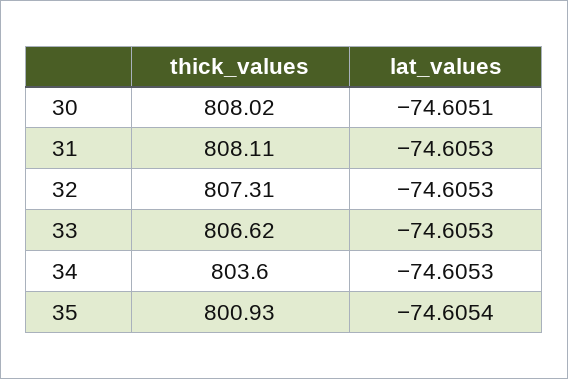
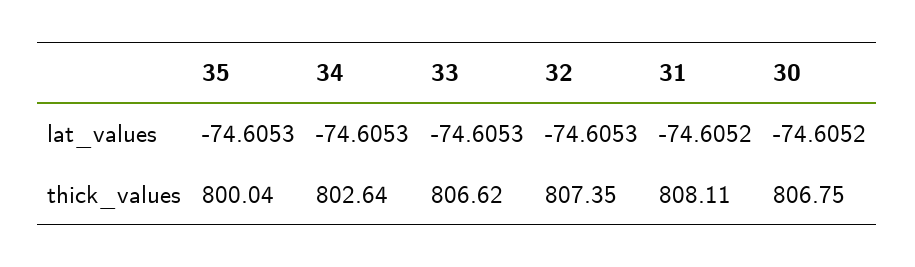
thick_values, 30: 808.02 -> 806.75
lat_values, 30: -74.6051 -> -74.6052
lat_values, 31: -74.6053 -> -74.6052
thick_values, 32: 807.31 -> 807.35
thick_values, 34: 803.6 -> 802.64
thick_values, 35: 800.93 -> 800.04
lat_values, 35: -74.6054 -> -74.6053

